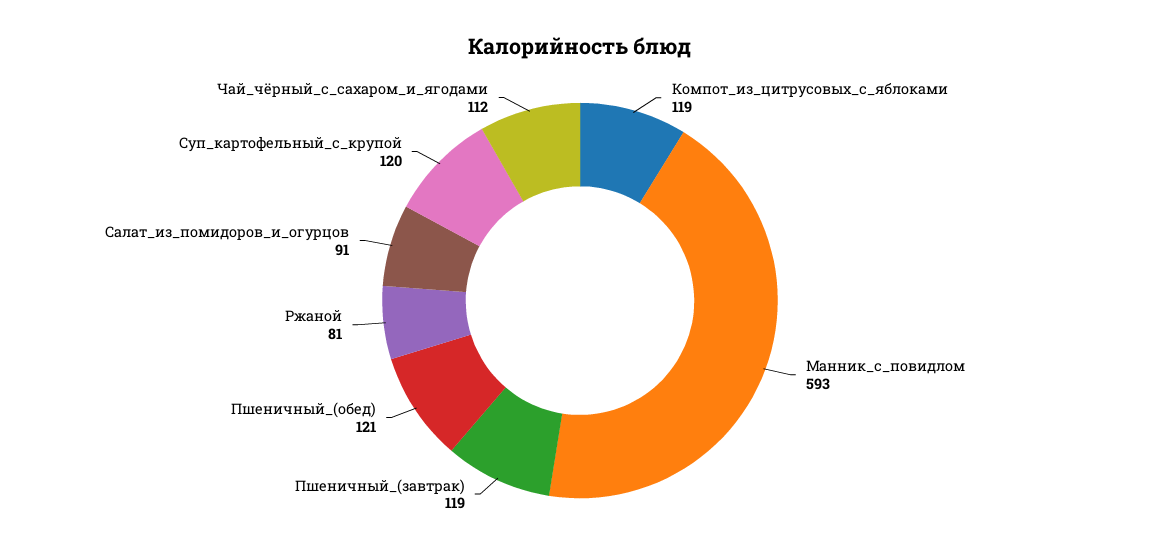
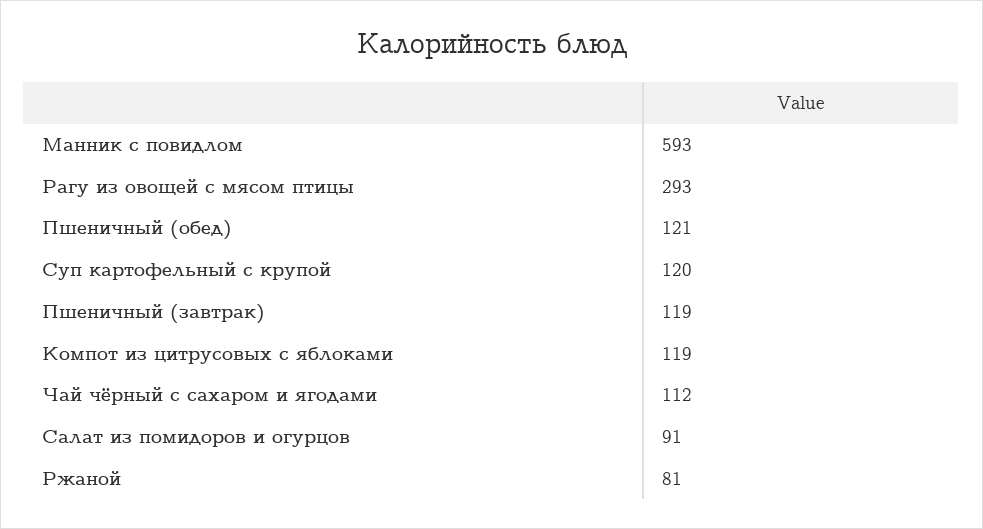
Рагу из овощей с мясом птицы: none -> 293

